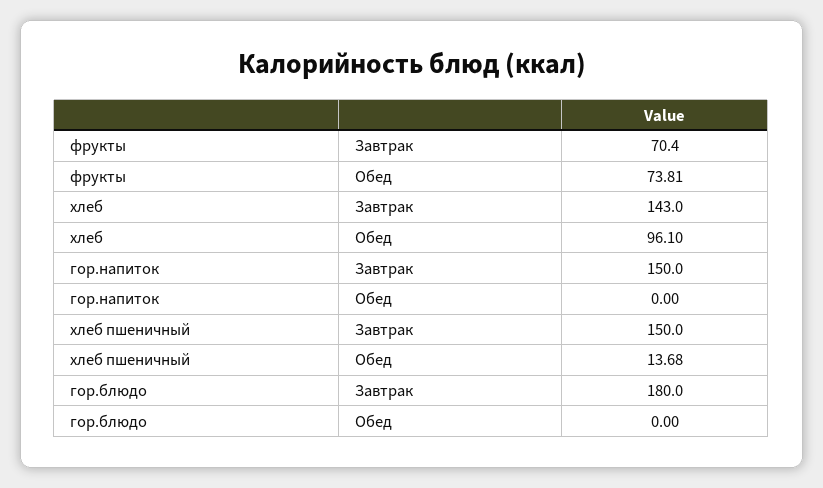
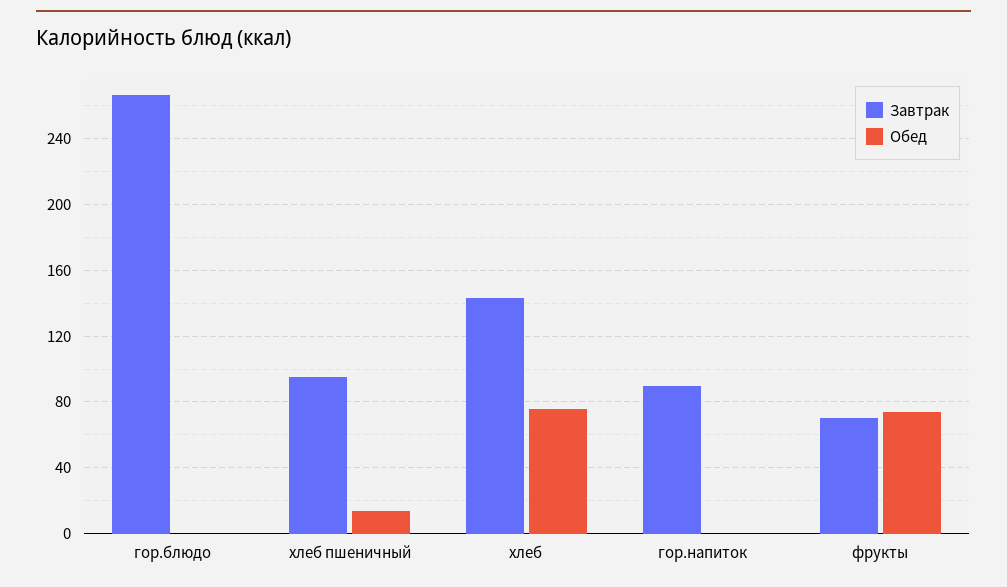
Обед, хлеб: 96.1 -> 75
Завтрак, гор.напиток: 150 -> 90
Завтрак, хлеб пшеничный: 150 -> 95
Завтрак, гор.блюдо: 180 -> 265

